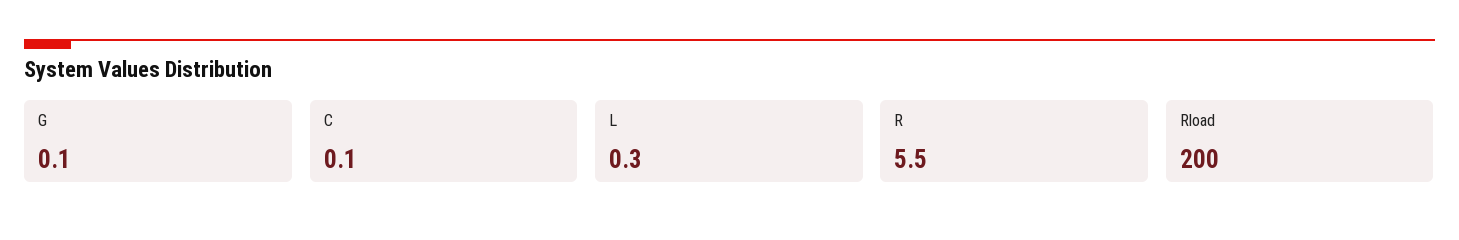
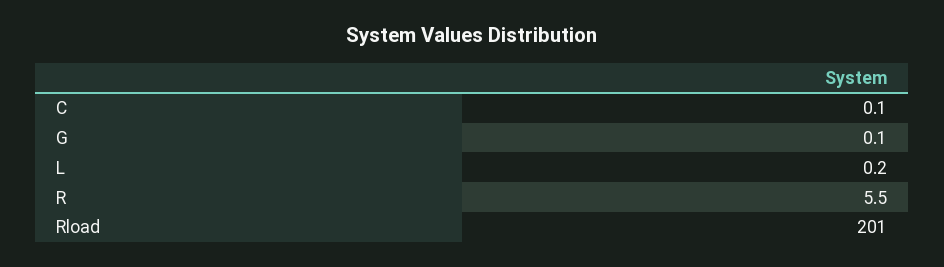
L: 0.3 -> 0.2
Rload: 200 -> 201

